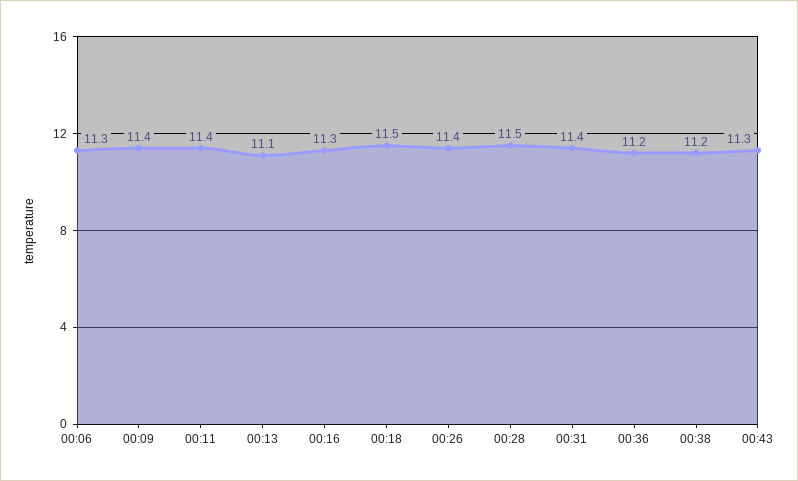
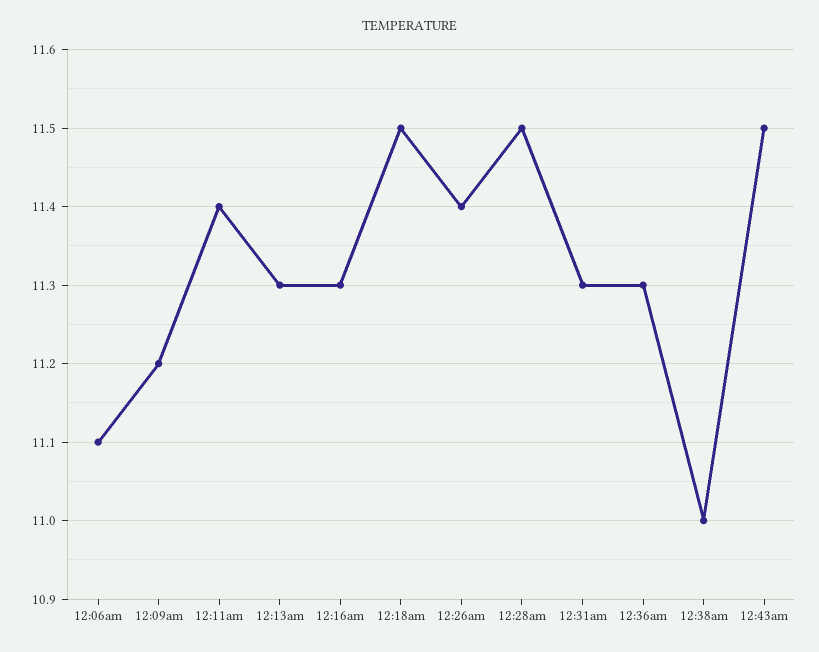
00:06: 11.3 -> 11.1
00:09: 11.4 -> 11.2
00:13: 11.1 -> 11.3
00:31: 11.4 -> 11.3
00:36: 11.2 -> 11.3
00:38: 11.2 -> 11
00:43: 11.3 -> 11.5

